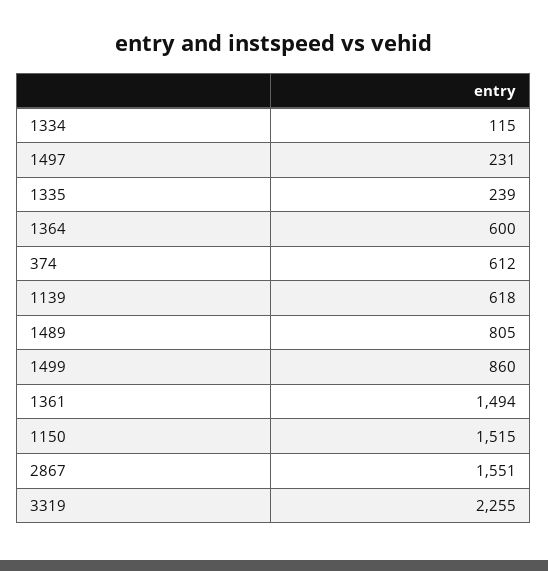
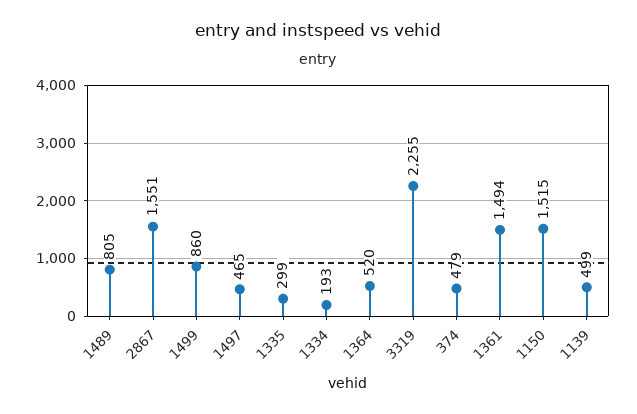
1334: 115 -> 193
1497: 231 -> 465
1335: 239 -> 299
1364: 600 -> 520
374: 612 -> 479
1139: 618 -> 499

